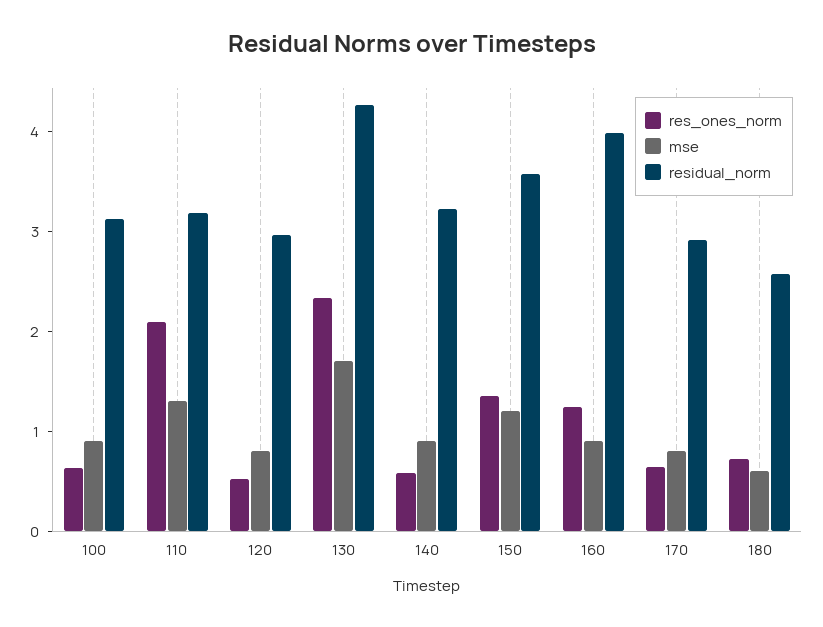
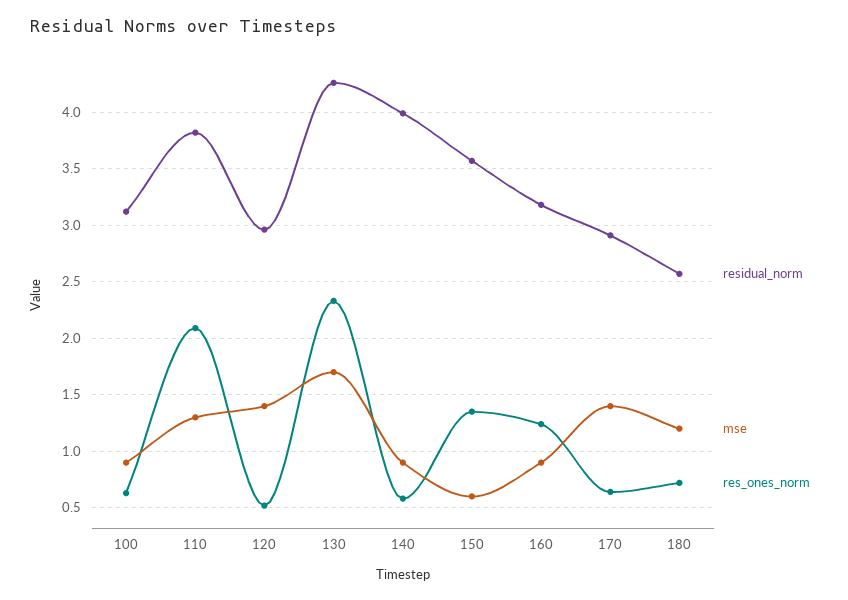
residual_norm, 110: 3.2 -> 3.8
mse, 120: 0.8 -> 1.4
residual_norm, 140: 3.2 -> 4
mse, 150: 1.2 -> 0.6
residual_norm, 160: 4 -> 3.2
mse, 170: 0.8 -> 1.4
mse, 180: 0.6 -> 1.2

